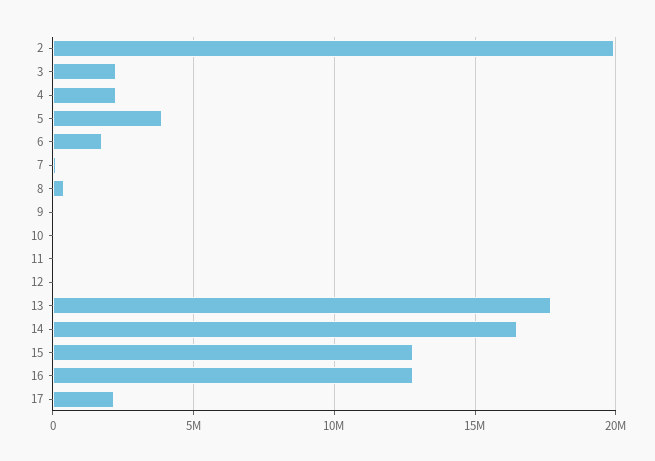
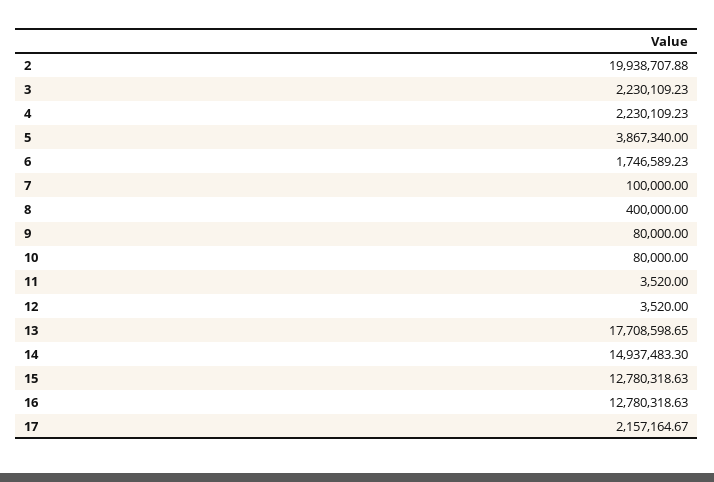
14: 16500000 -> 14937483.3

